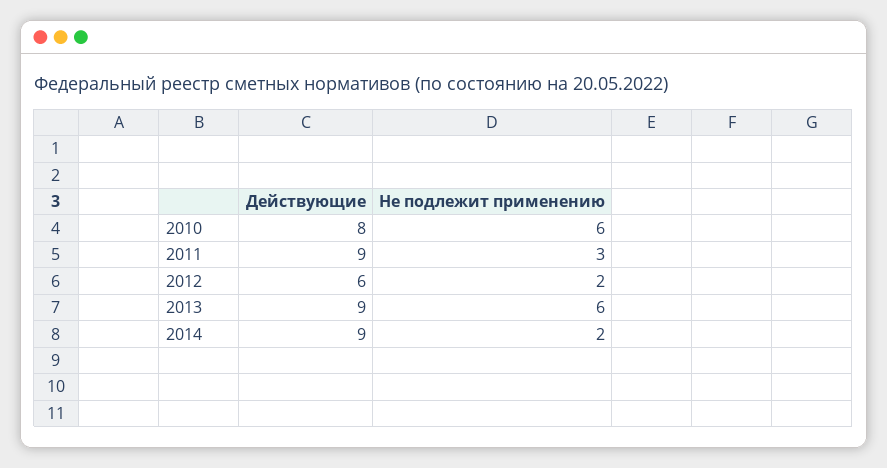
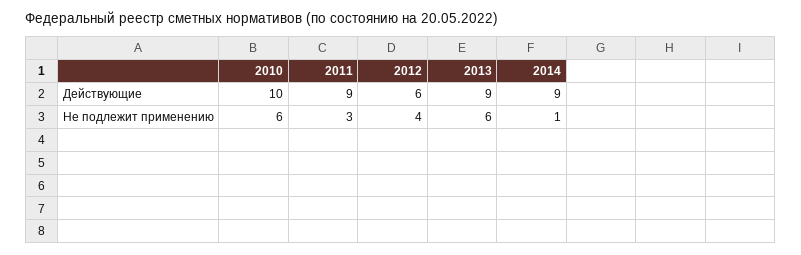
Действующие, 2010: 8 -> 10
Не подлежит применению, 2012: 2 -> 4
Не подлежит применению, 2014: 2 -> 1

